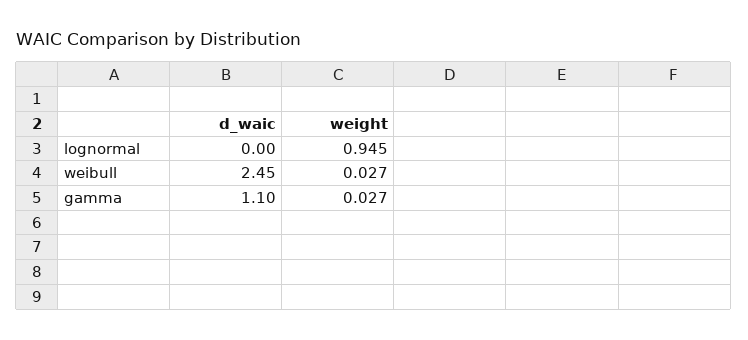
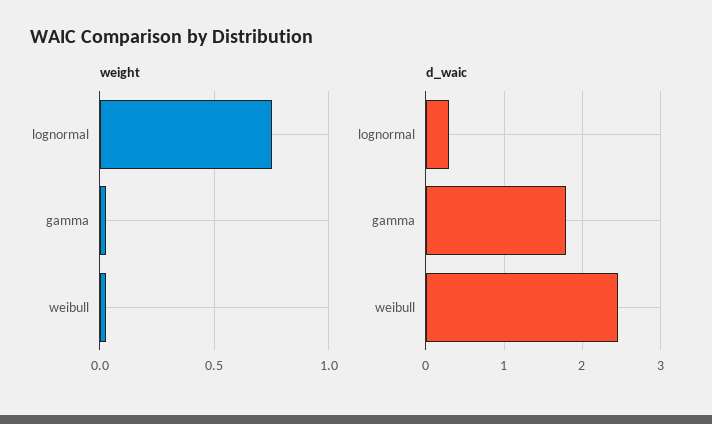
d_waic, lognormal: 0 -> 0.3
weight, lognormal: 0.945 -> 0.75
d_waic, gamma: 1.1 -> 1.8

